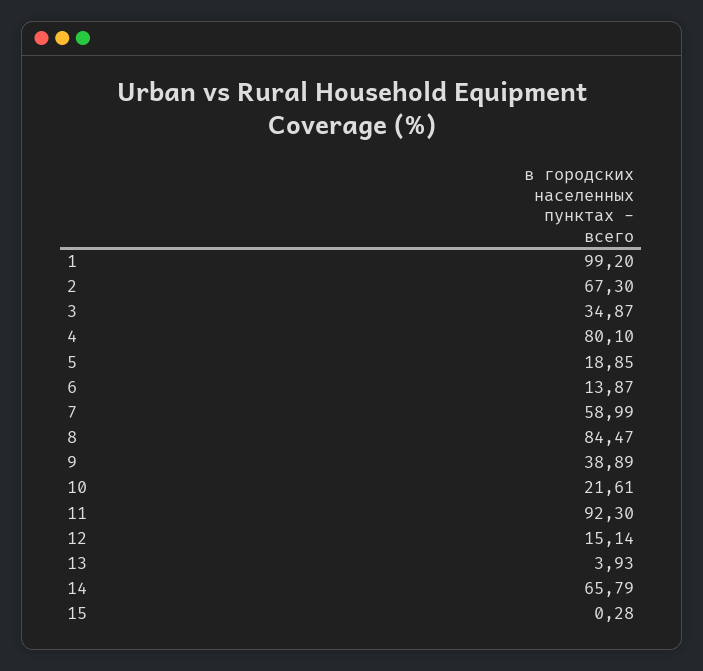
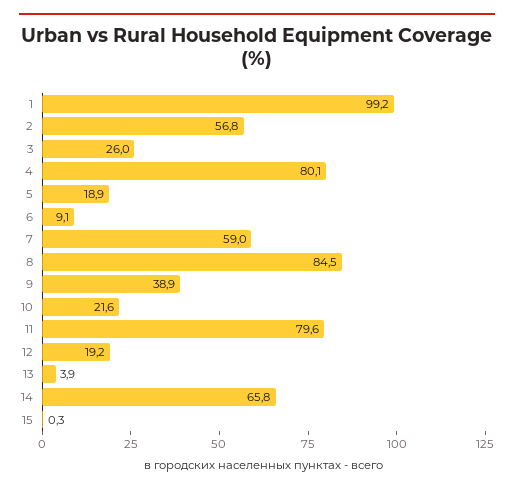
2: 67.3 -> 56.8
3: 34.87 -> 26
6: 13.87 -> 9.1
11: 92.3 -> 79.6
12: 15.14 -> 19.2

